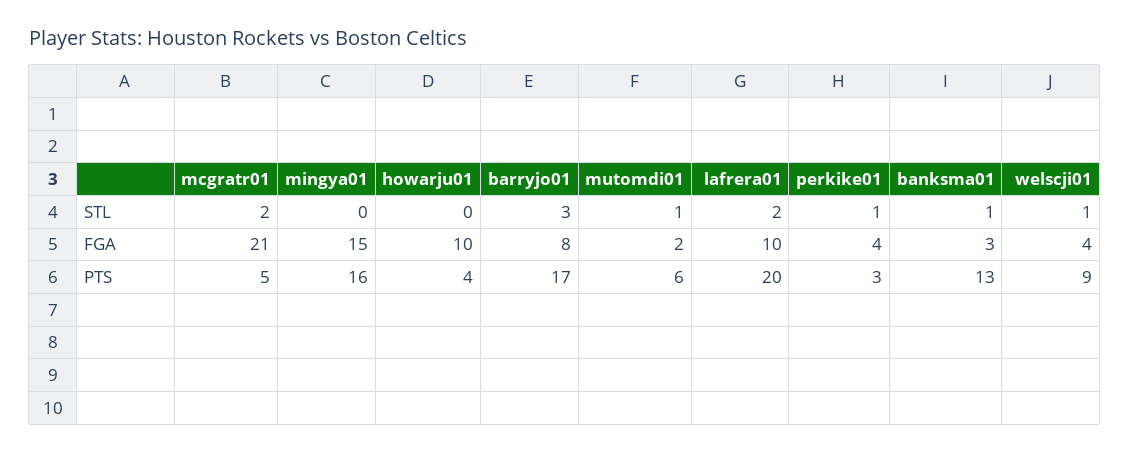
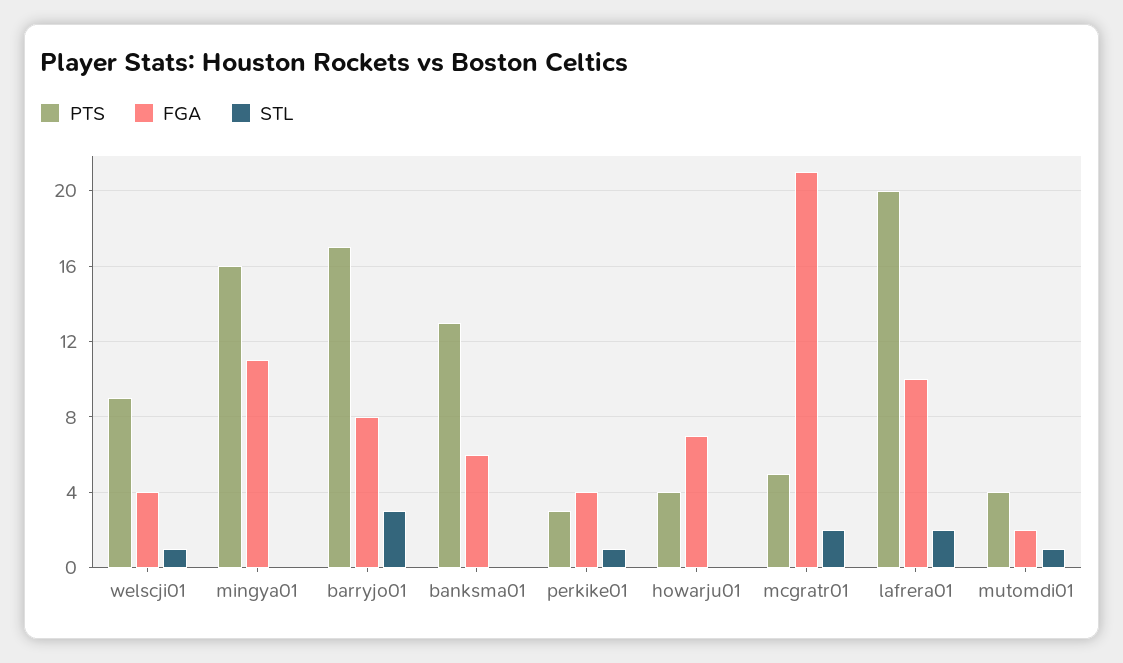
STL, banksma01: 1 -> 0
FGA, mingya01: 15 -> 11
FGA, howarju01: 10 -> 7
FGA, banksma01: 3 -> 6
PTS, mutomdi01: 6 -> 4

